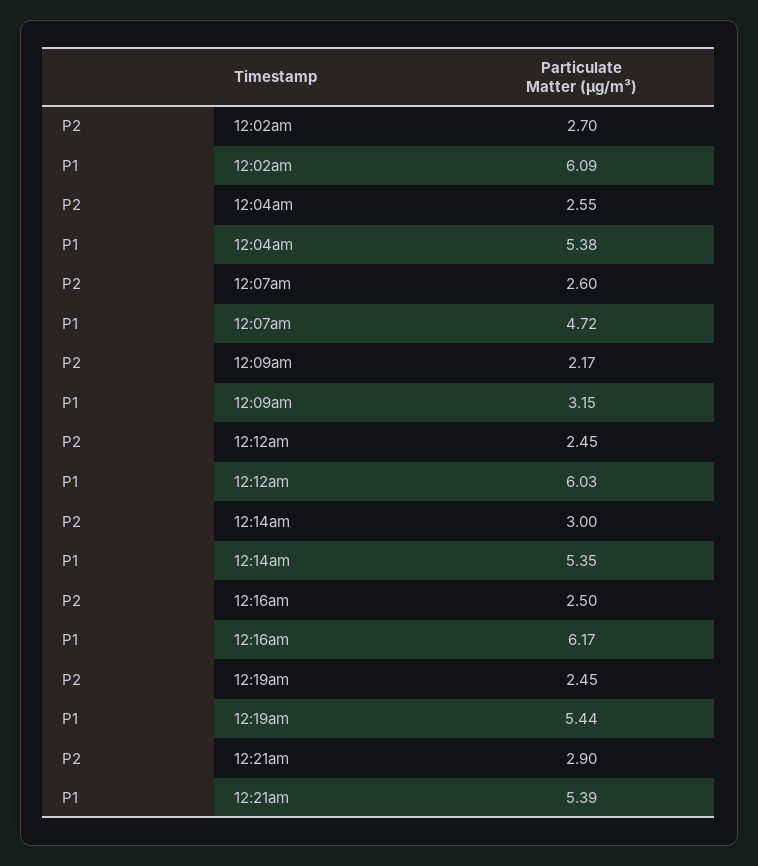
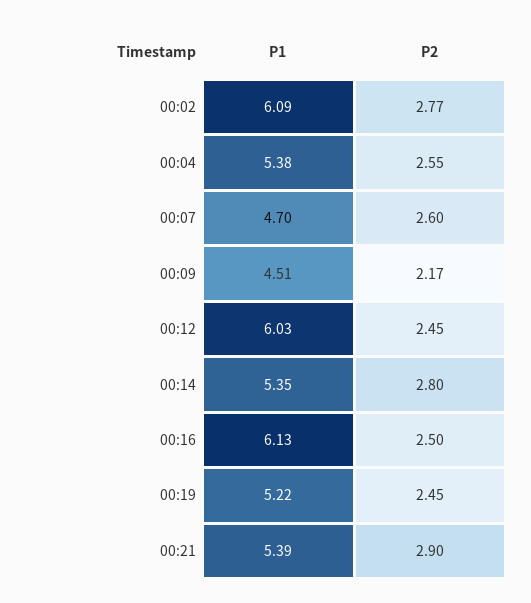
P2, 12:02am: 2.7 -> 2.77
P1, 12:07am: 4.72 -> 4.7
P1, 12:09am: 3.15 -> 4.51
P2, 12:14am: 3 -> 2.8
P1, 12:16am: 6.17 -> 6.13
P1, 12:19am: 5.44 -> 5.22

